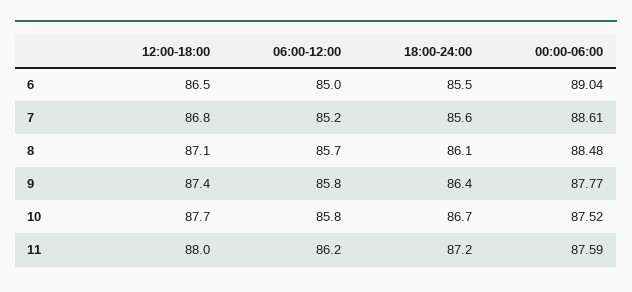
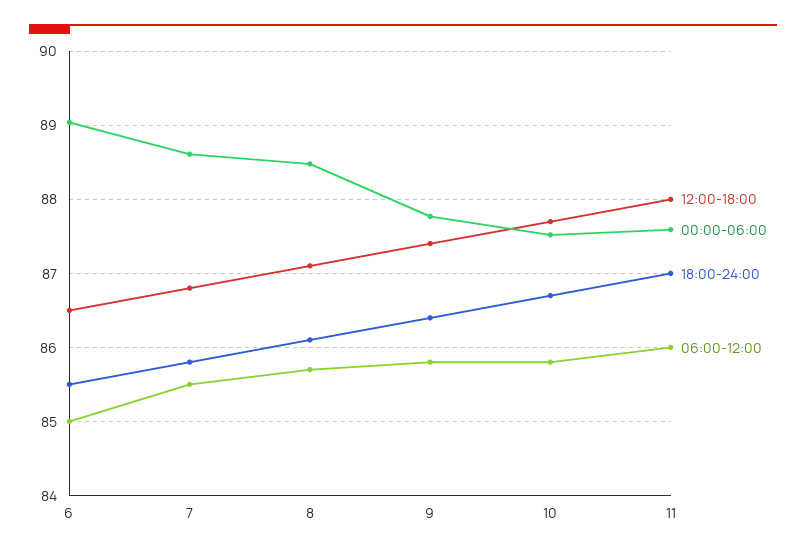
06:00-12:00, 7: 85.2 -> 85.5
18:00-24:00, 7: 85.6 -> 85.8
06:00-12:00, 11: 86.2 -> 86
18:00-24:00, 11: 87.2 -> 87

